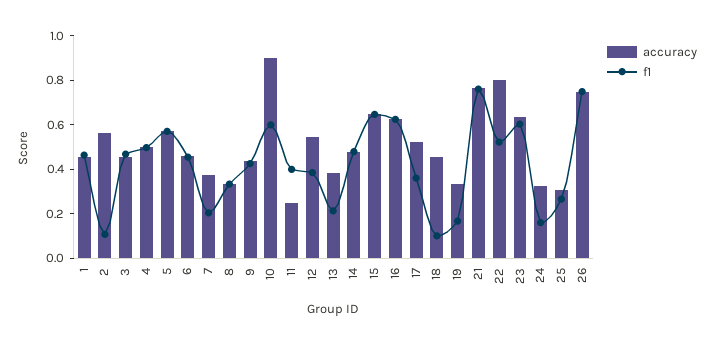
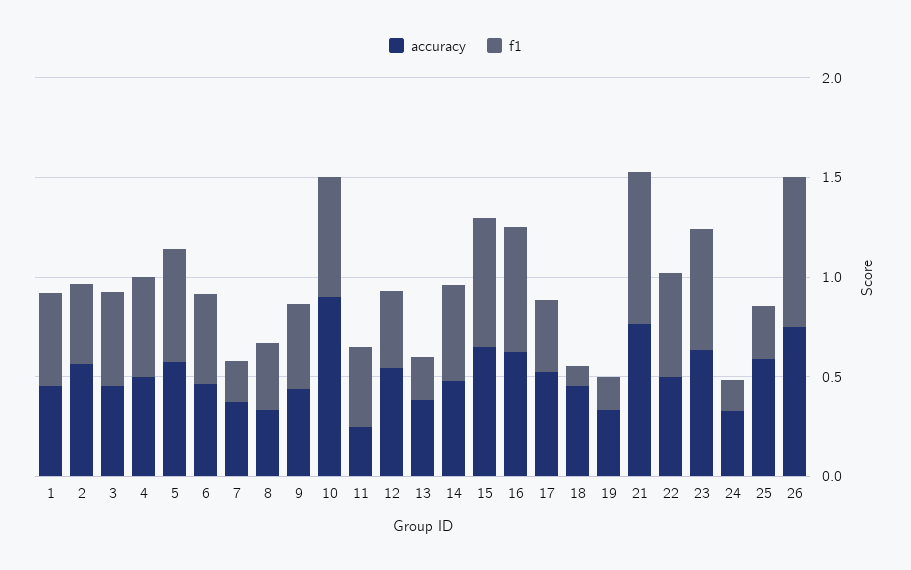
f1, 2: 0.1 -> 0.4
accuracy, 22: 0.8 -> 0.5
accuracy, 25: 0.3 -> 0.6

